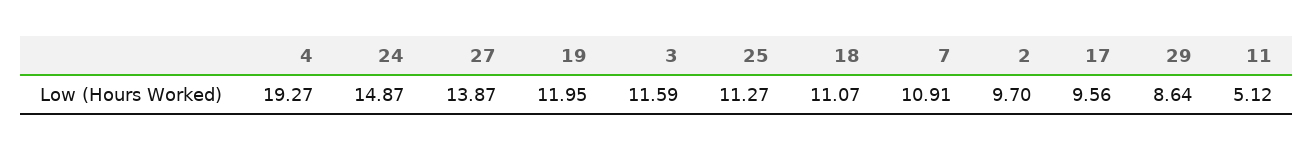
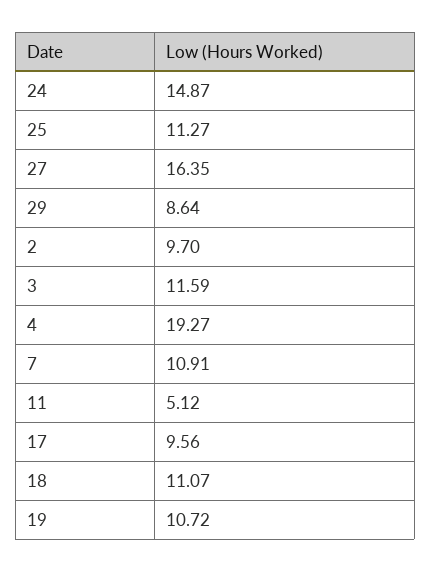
27: 13.87 -> 16.35
19: 11.95 -> 10.72

